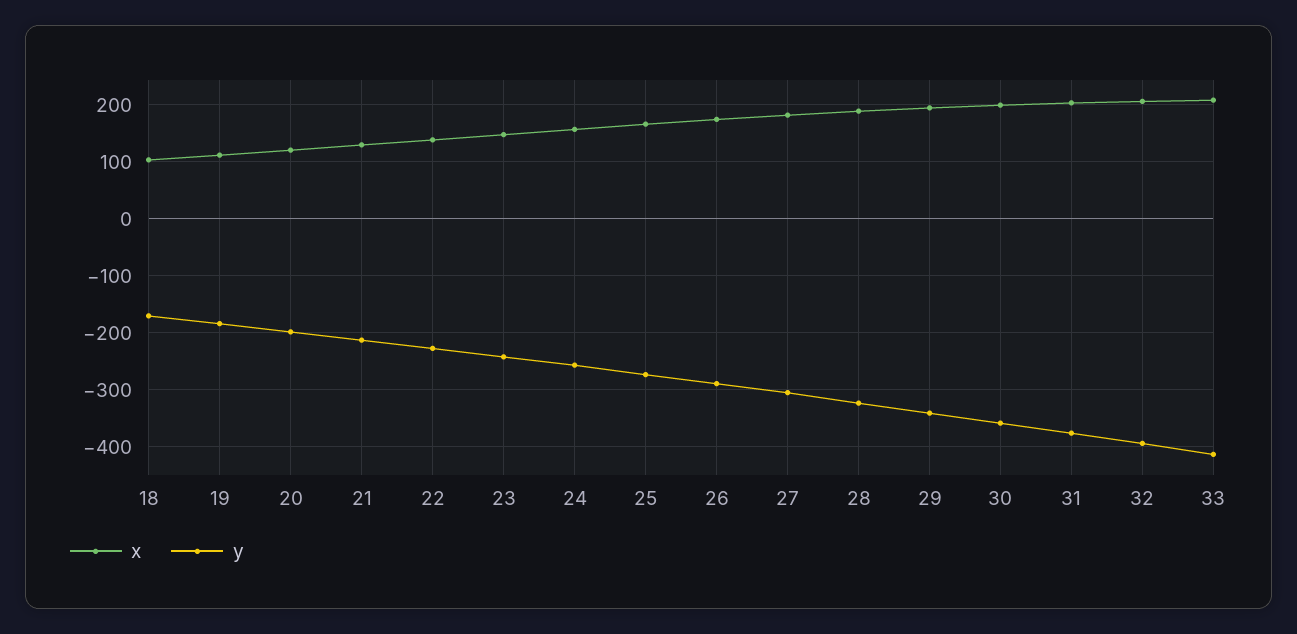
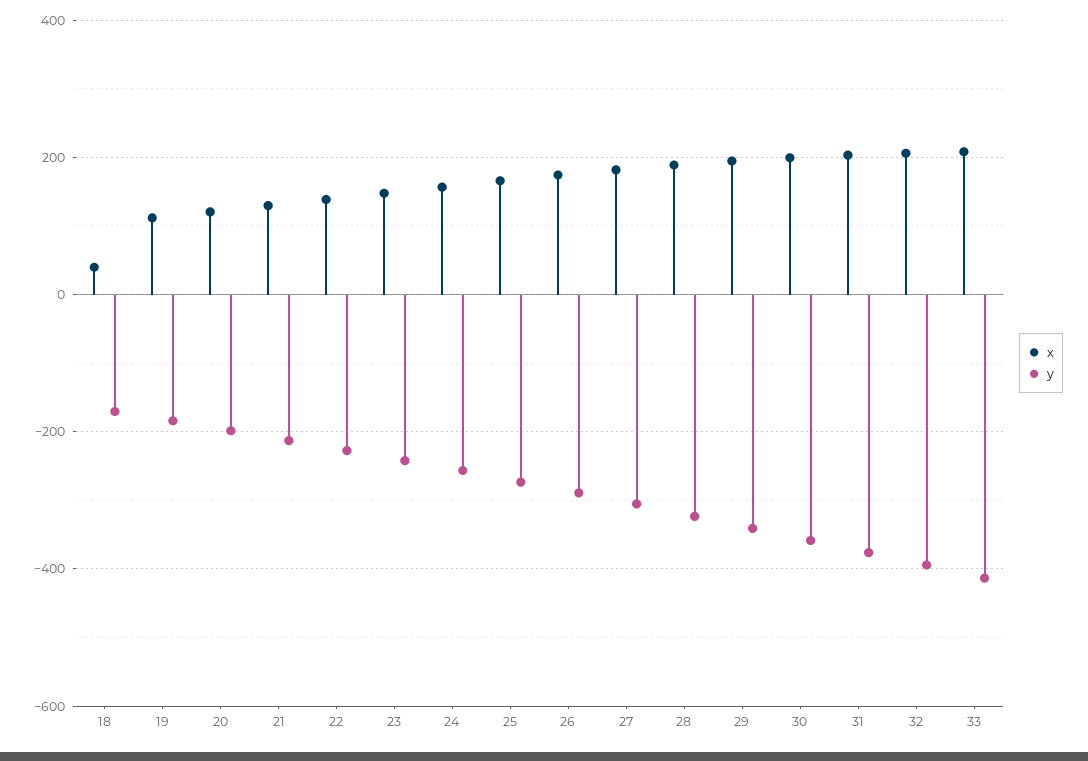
x, 18: 100 -> 40

